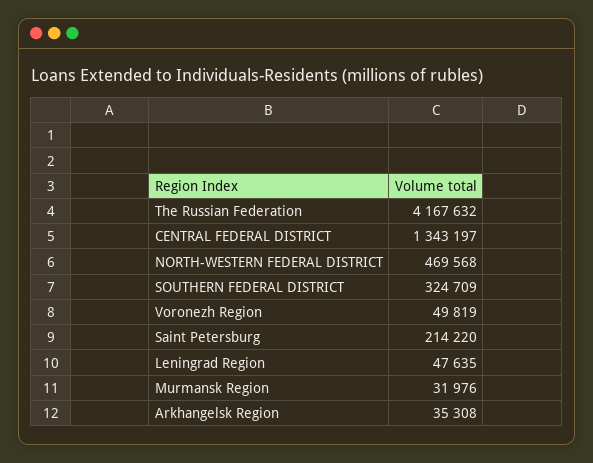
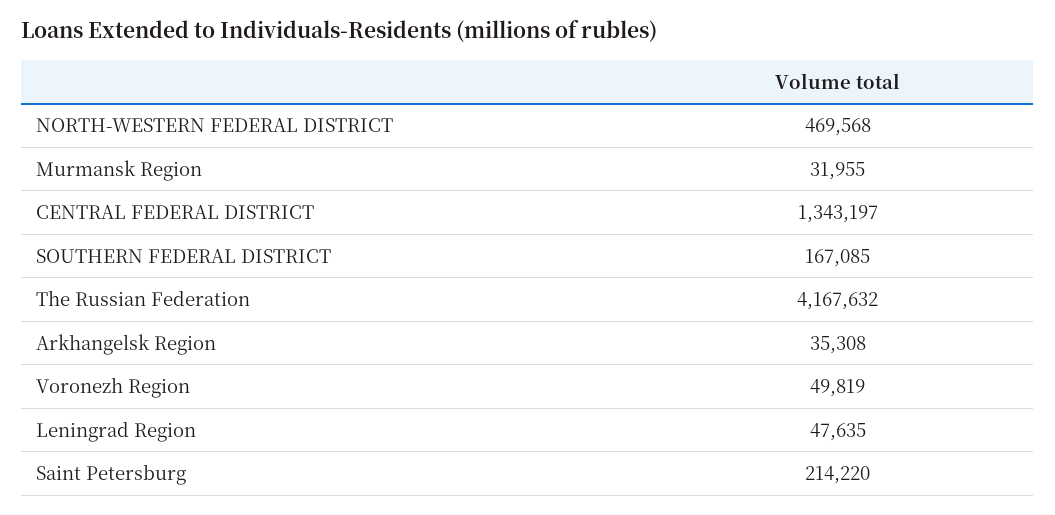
SOUTHERN FEDERAL DISTRICT: 324709 -> 167085
Murmansk Region: 31976 -> 31955

